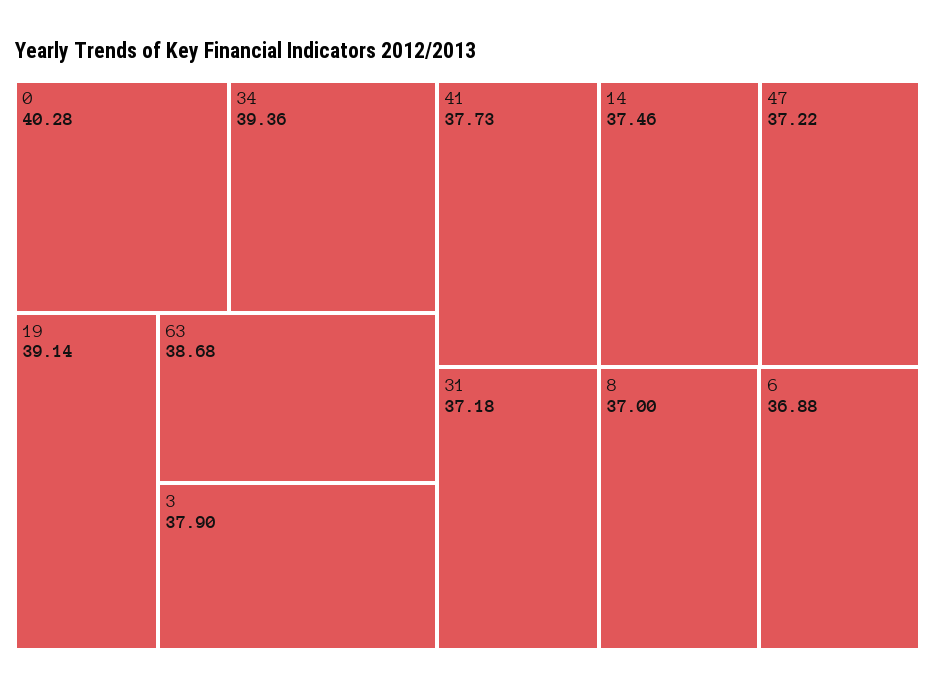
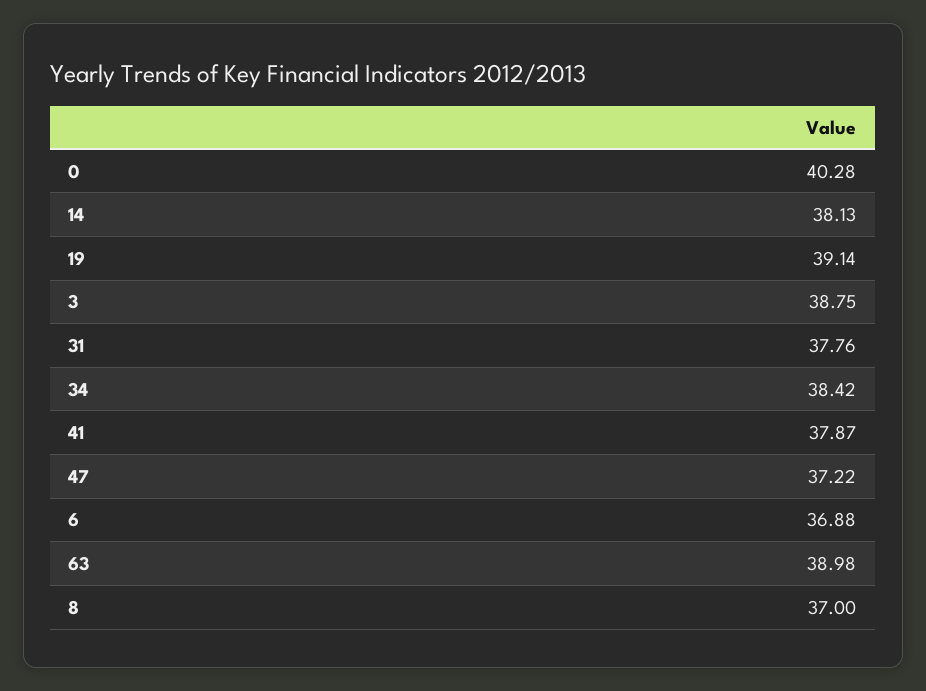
34: 39.36 -> 38.42
63: 38.68 -> 38.98
3: 37.9 -> 38.75
41: 37.73 -> 37.87
14: 37.46 -> 38.13
31: 37.18 -> 37.76

